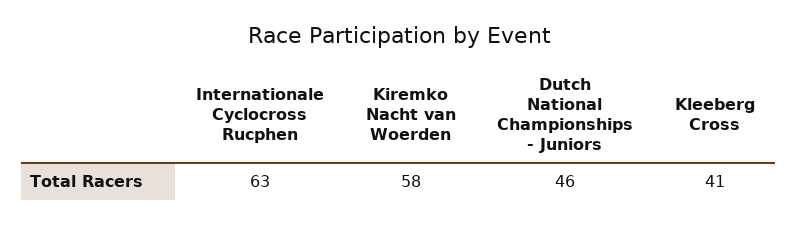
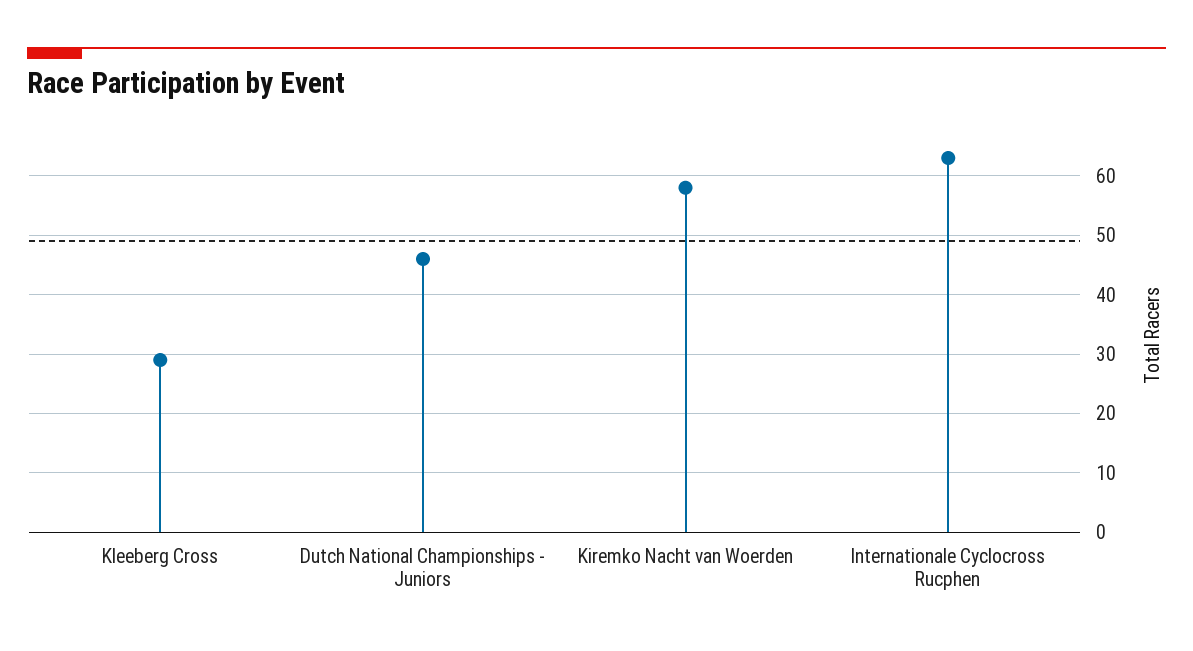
Kleeberg Cross: 41 -> 30

